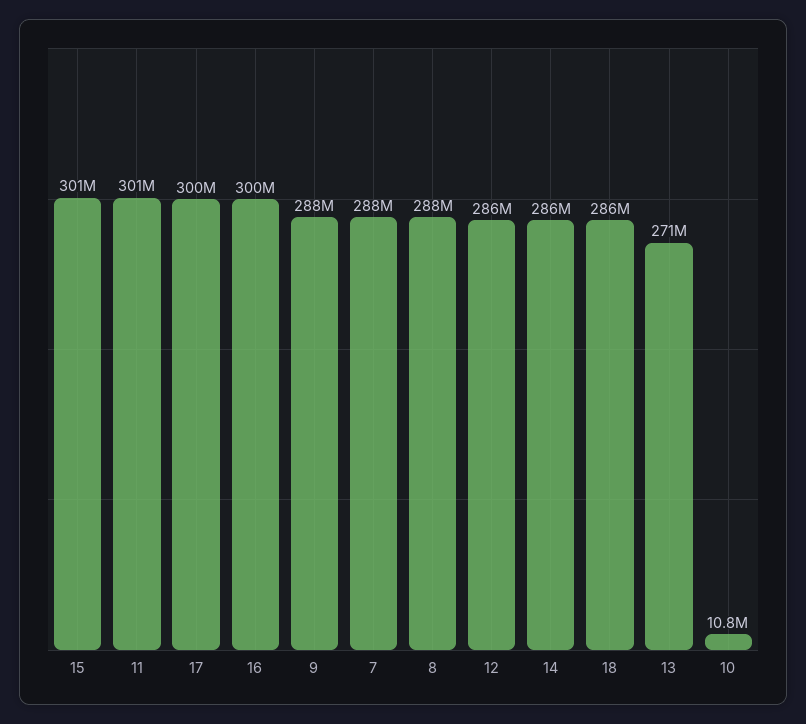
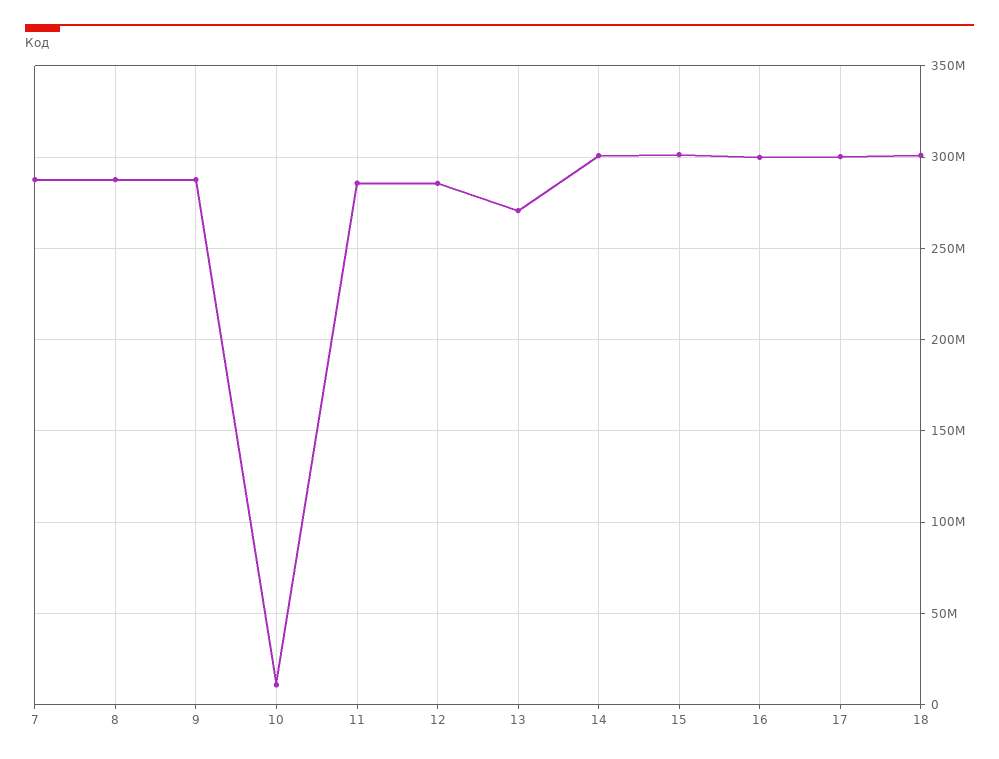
11: 301000000 -> 285000000
14: 286000000 -> 300000000
18: 286000000 -> 300000000

